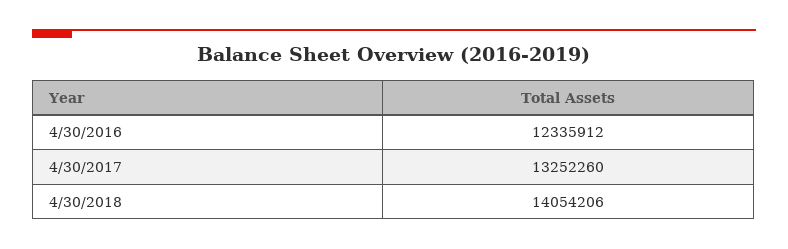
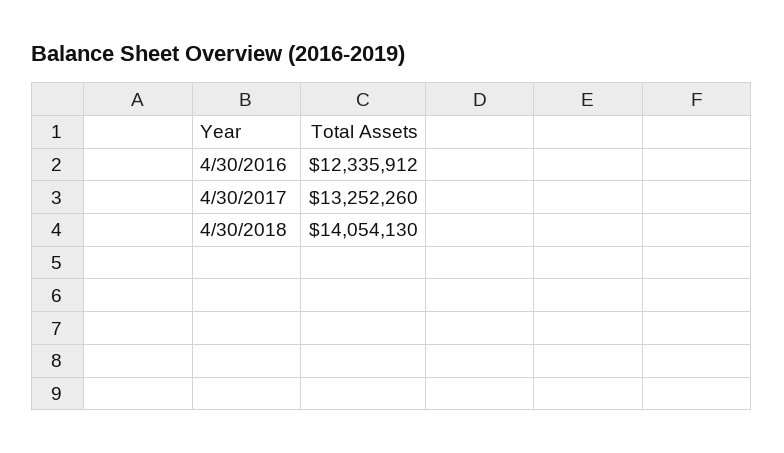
4/30/2018: 14054206 -> 14054130

